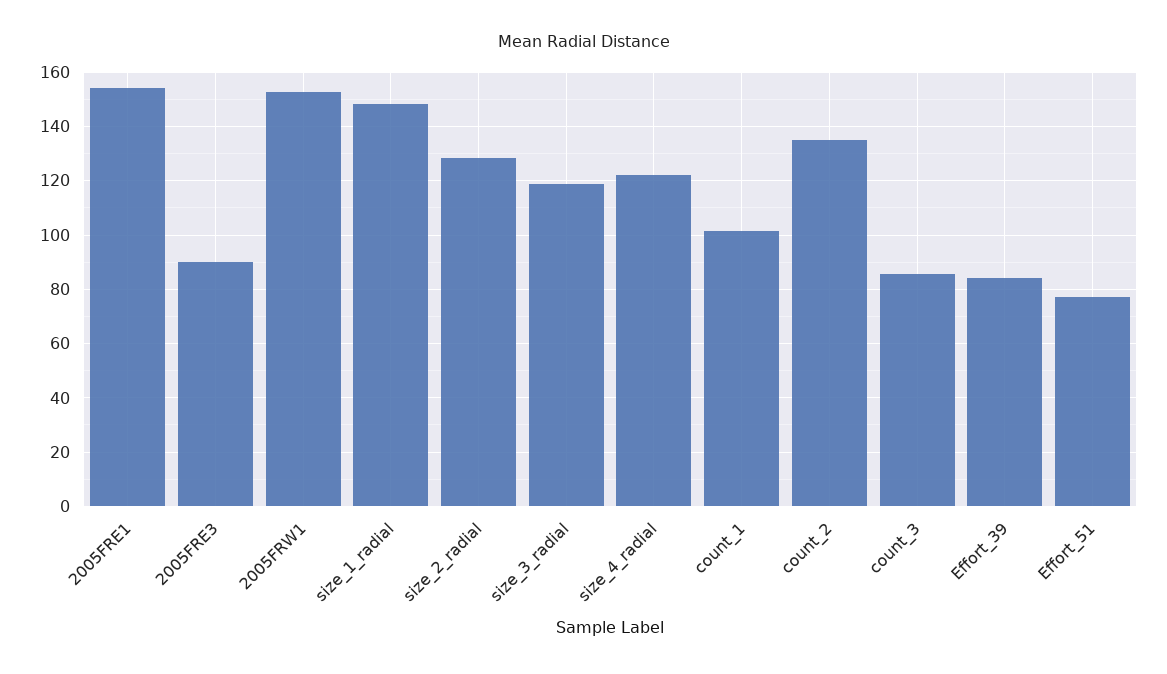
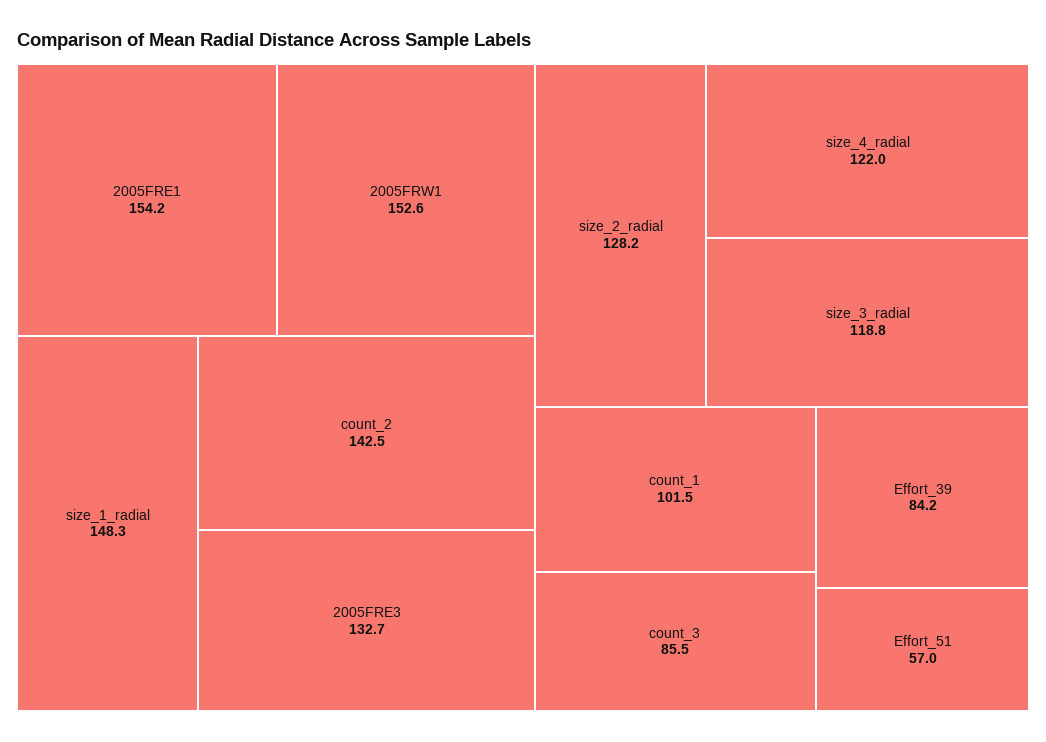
2005FRE3: 90 -> 132.7
count_2: 135 -> 142.5
Effort_51: 77.5 -> 57

